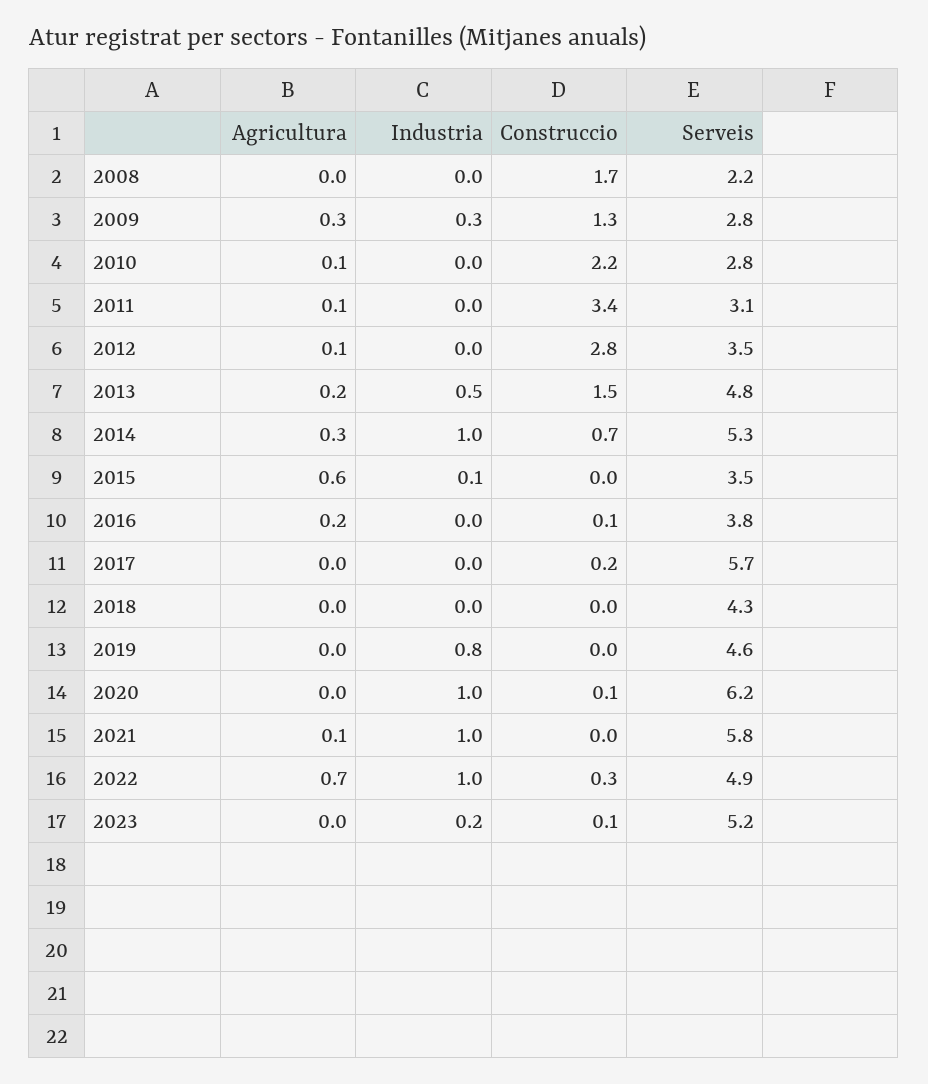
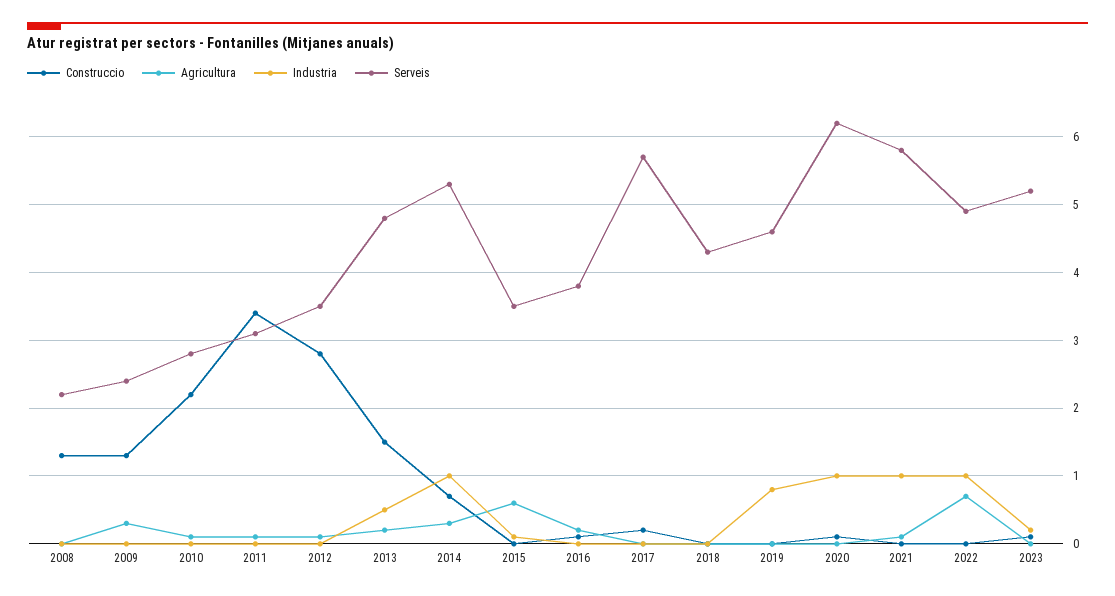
Construccio, 2008: 1.7 -> 1.3
Industria, 2009: 0.3 -> 0
Serveis, 2009: 2.8 -> 2.4
Construccio, 2022: 0.3 -> 0

